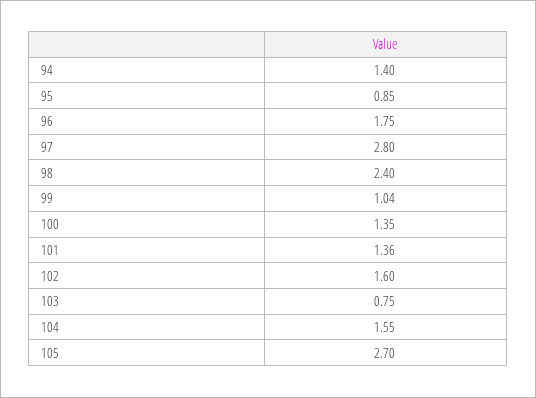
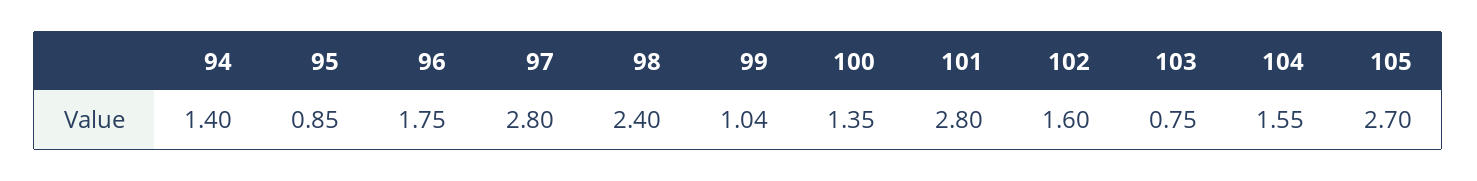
101: 1.36 -> 2.8

